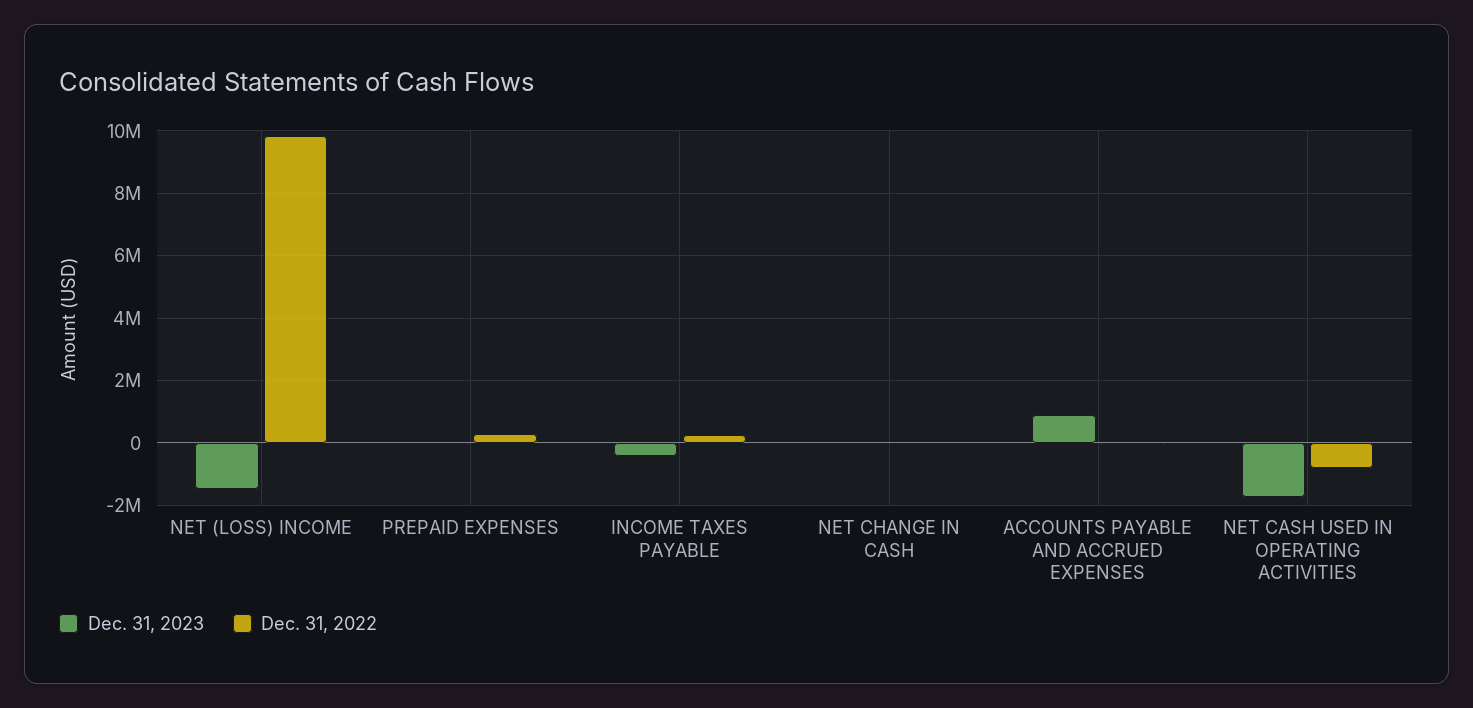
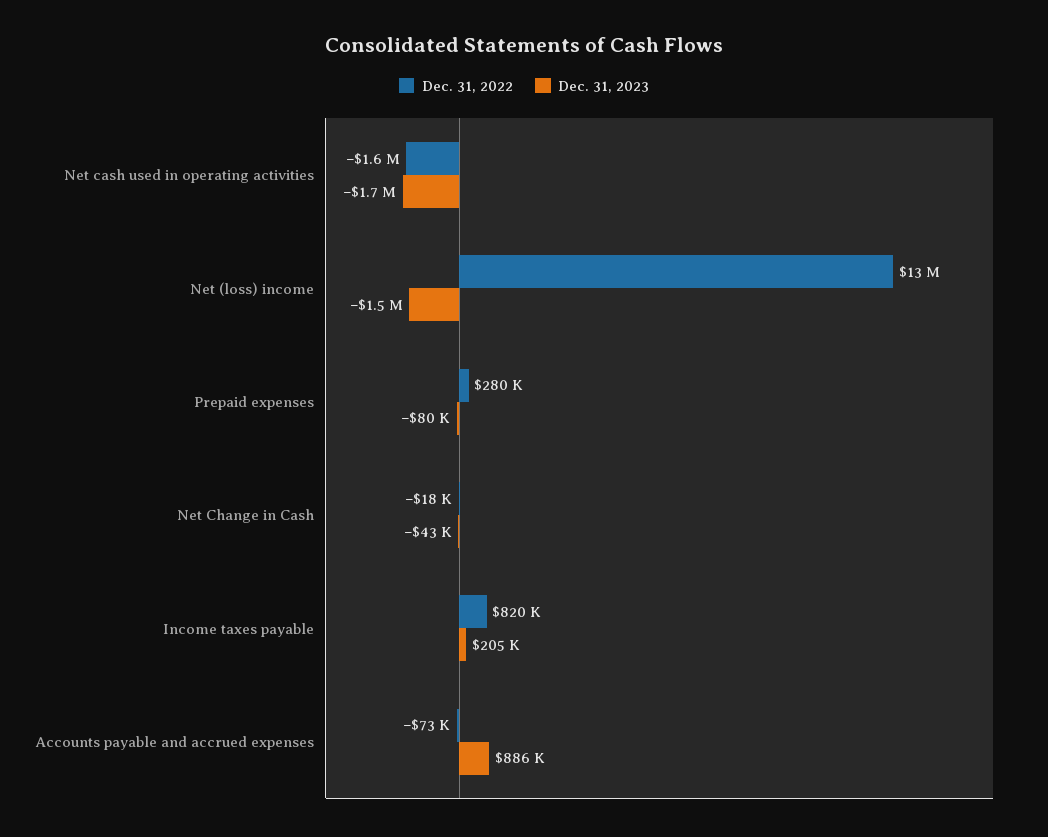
Dec. 31, 2022, NET (LOSS) INCOME: 9800000 -> 13000000
Dec. 31, 2023, INCOME TAXES PAYABLE: -400000 -> 205000
Dec. 31, 2022, INCOME TAXES PAYABLE: 200000 -> 820000
Dec. 31, 2022, NET CASH USED IN OPERATING ACTIVITIES: -800000 -> -1600000

